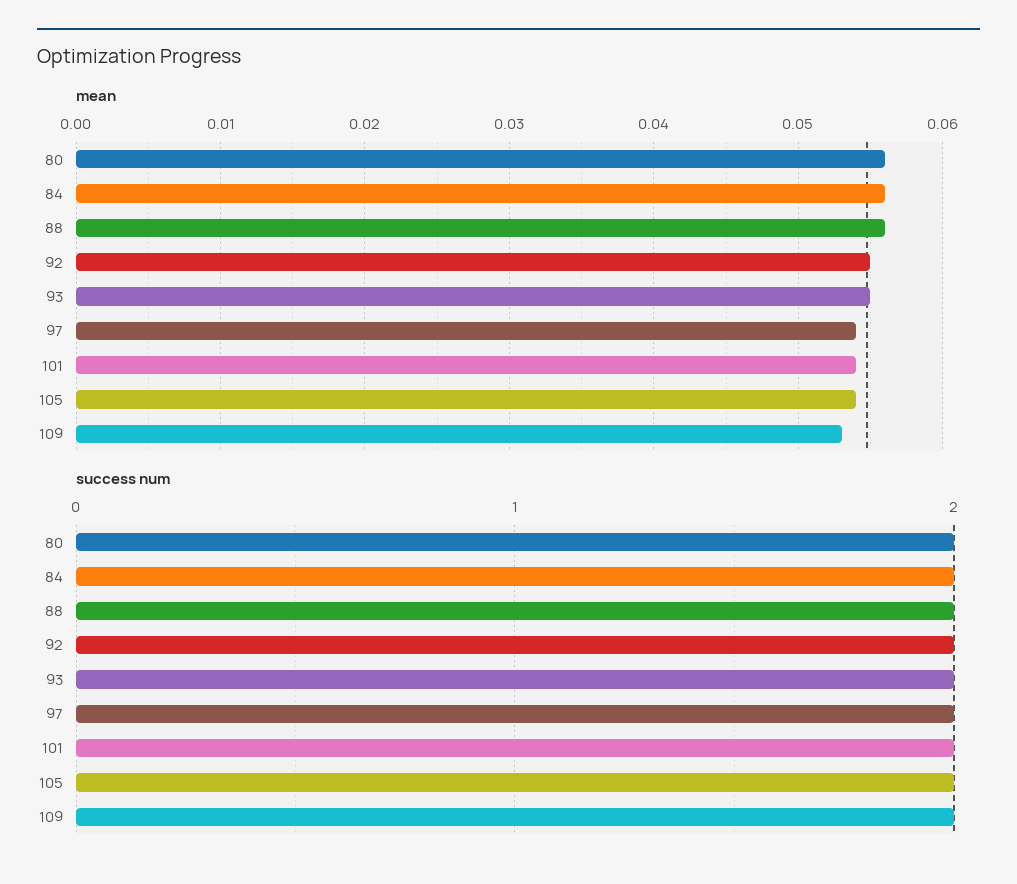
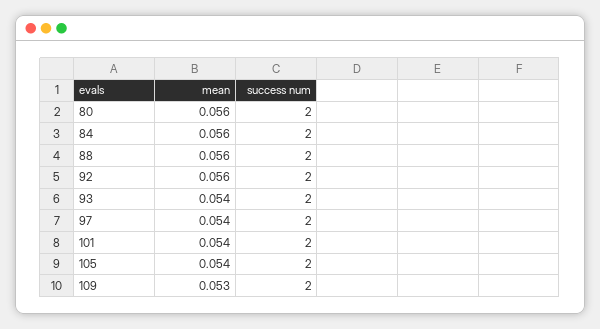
mean, 92: 0.055 -> 0.056
mean, 93: 0.055 -> 0.054

